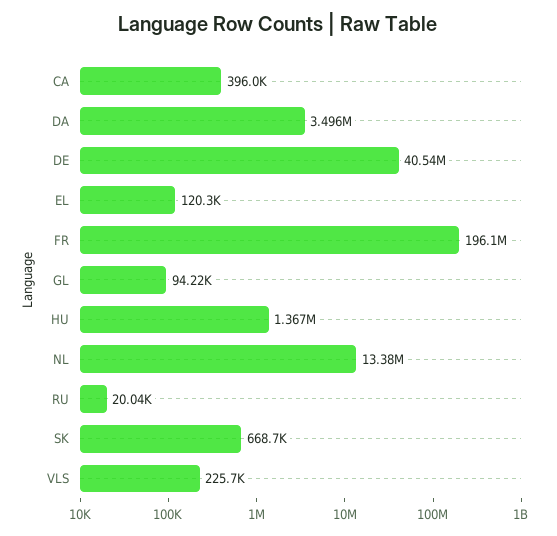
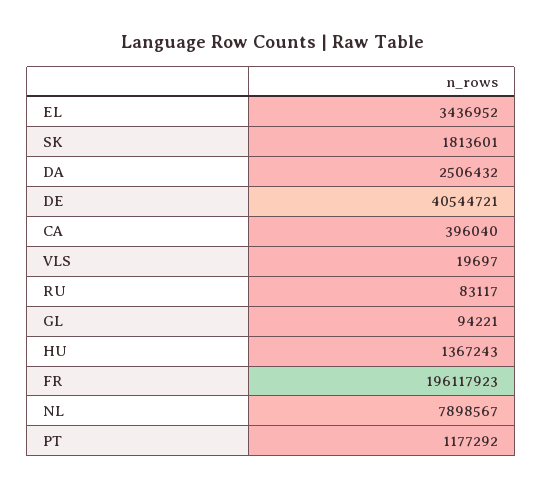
DA: 3496000 -> 2506432
EL: 120300 -> 3436952
NL: 13380000 -> 7898567
RU: 20040 -> 83117
SK: 668700 -> 1813601
VLS: 225700 -> 19697
PT: none -> 1177292

